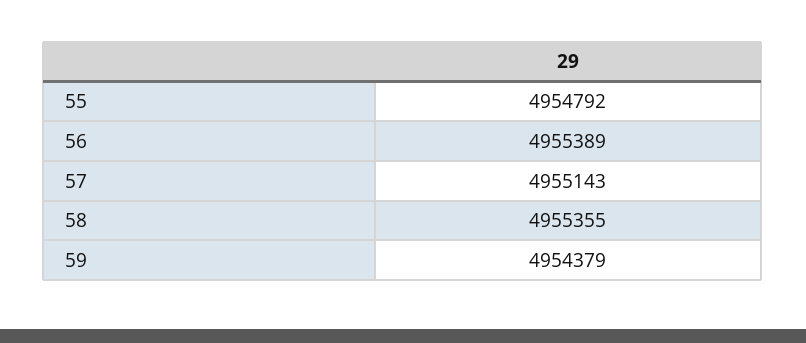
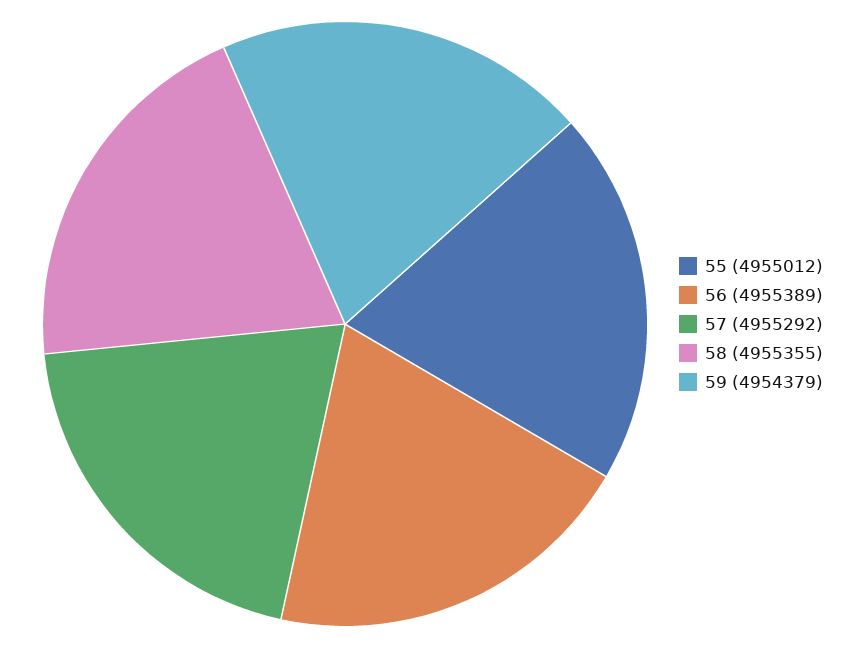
55: 4954792 -> 4955012
57: 4955143 -> 4955292

